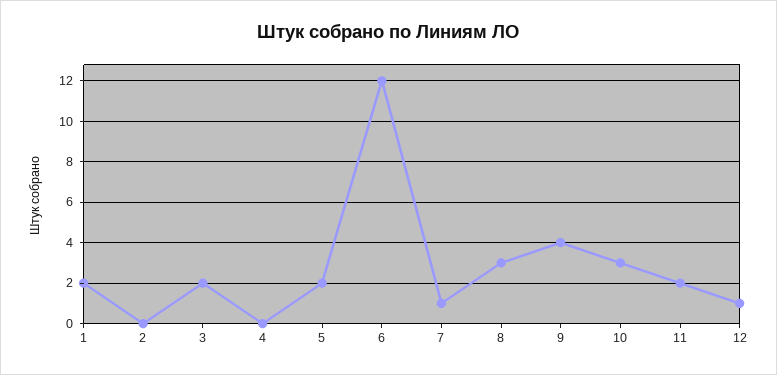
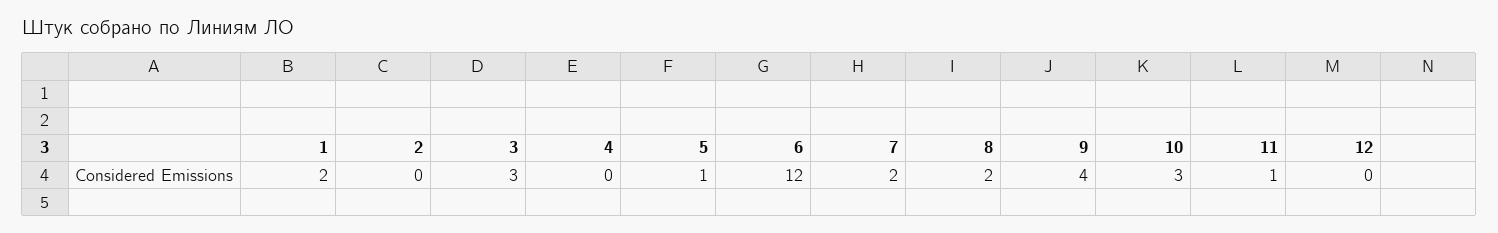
3: 2 -> 3
5: 2 -> 1
7: 1 -> 2
8: 3 -> 2
11: 2 -> 1
12: 1 -> 0

